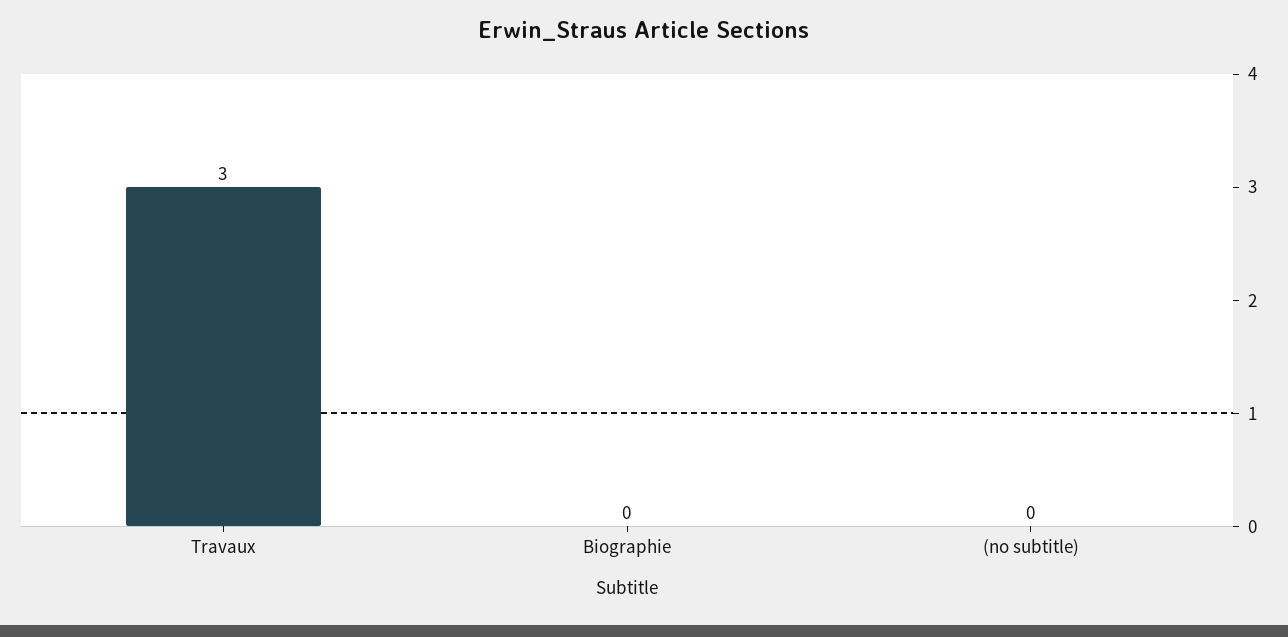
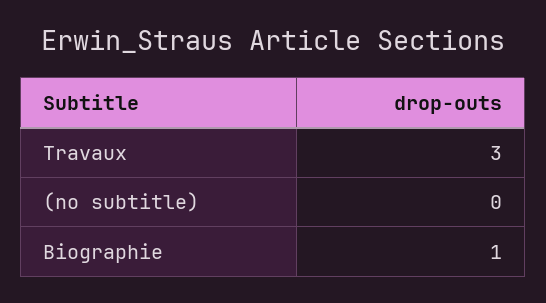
Biographie: 0 -> 1

